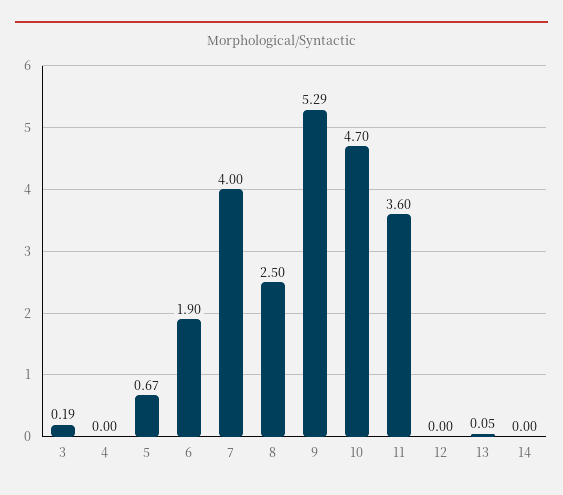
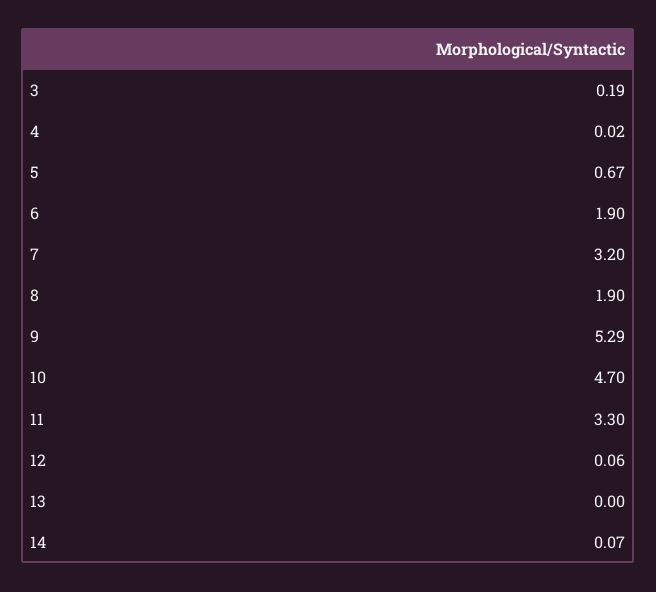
4: 0 -> 0.02
7: 4 -> 3.2
8: 2.5 -> 1.9
11: 3.6 -> 3.3
12: 0 -> 0.06
13: 0.05 -> 0
14: 0 -> 0.07

